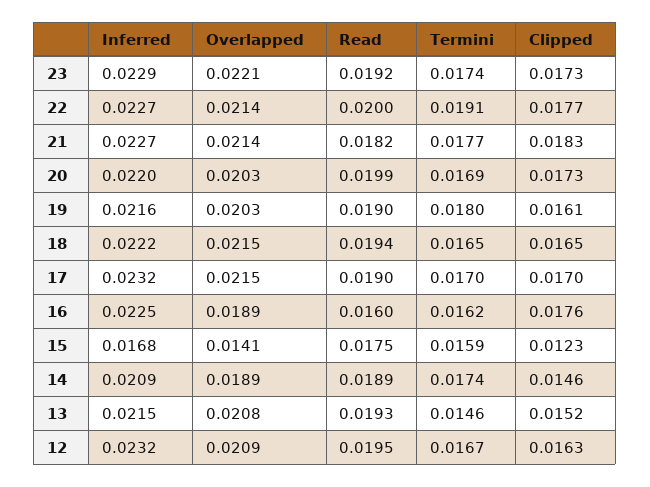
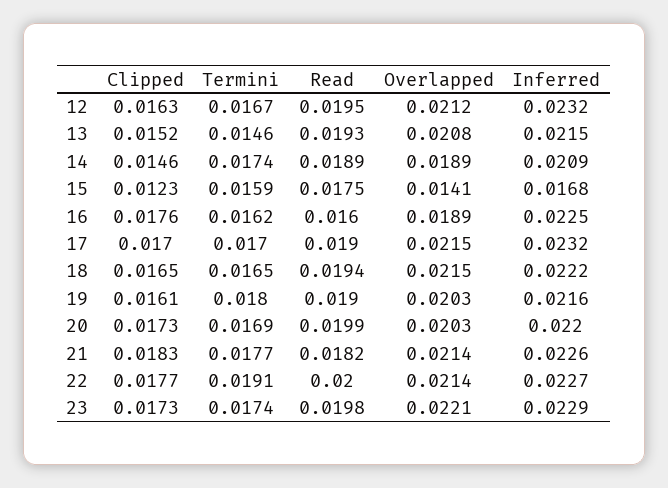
Read, 23: 0.0192 -> 0.0198
Inferred, 21: 0.0227 -> 0.0226
Overlapped, 12: 0.0209 -> 0.0212

